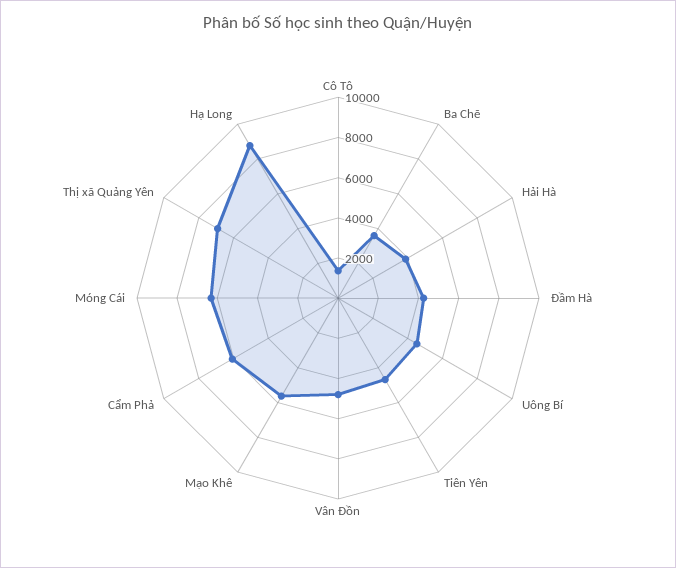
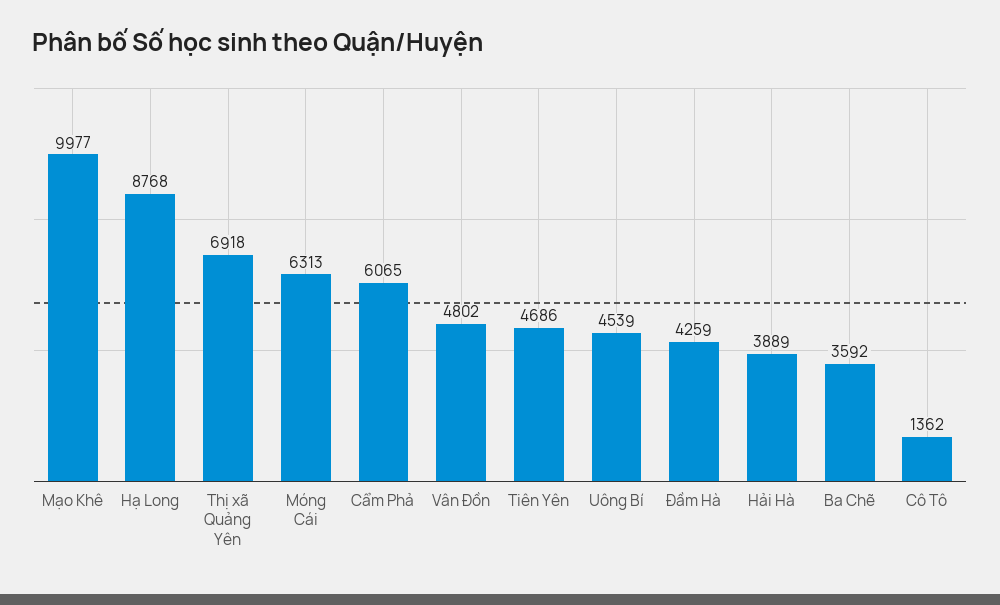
Mạo Khê: 5500 -> 9977

